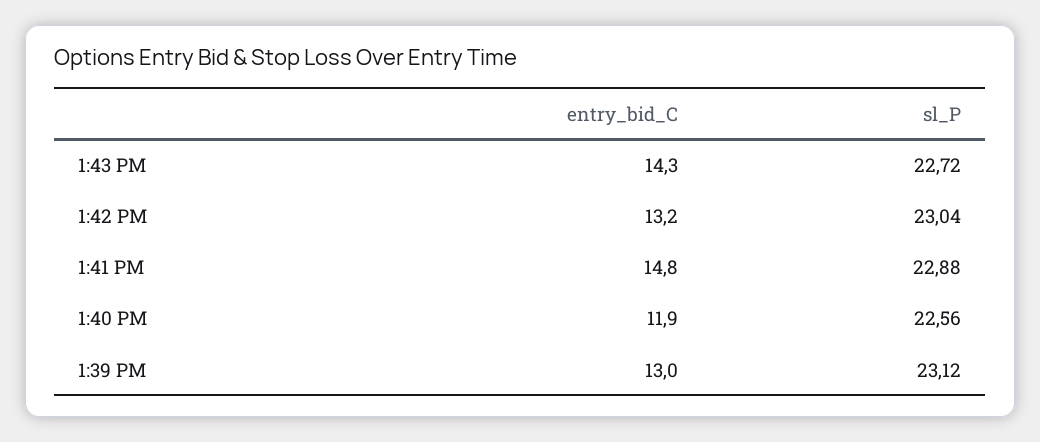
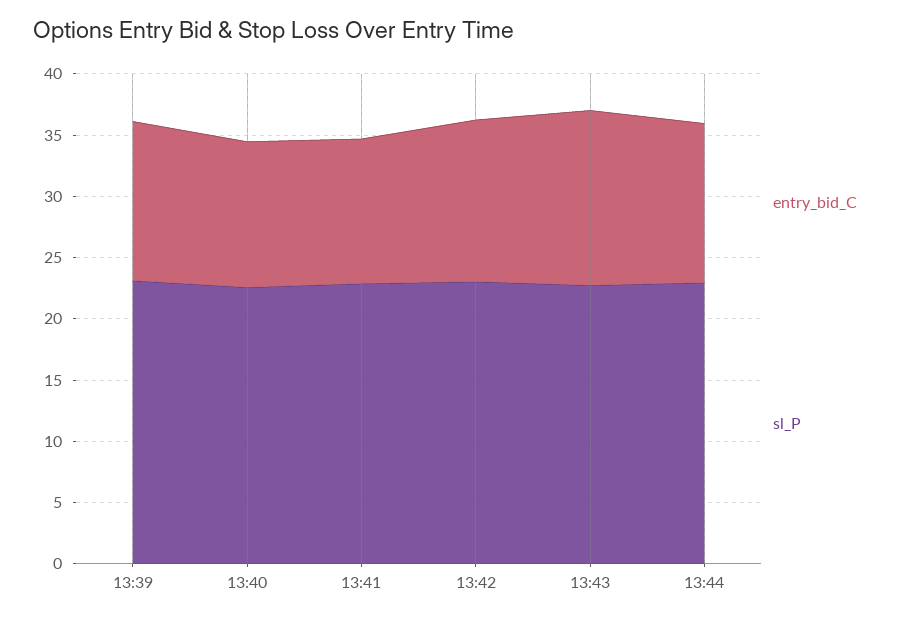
entry_bid_C, 1:41 PM: 14.8 -> 12
entry_bid_C, 13:44: none -> 13
sl_P, 13:44: none -> 23

